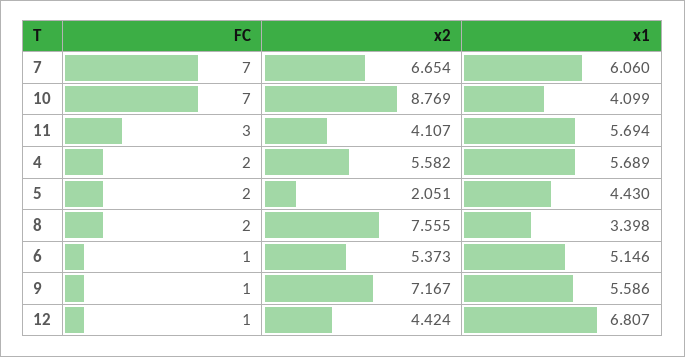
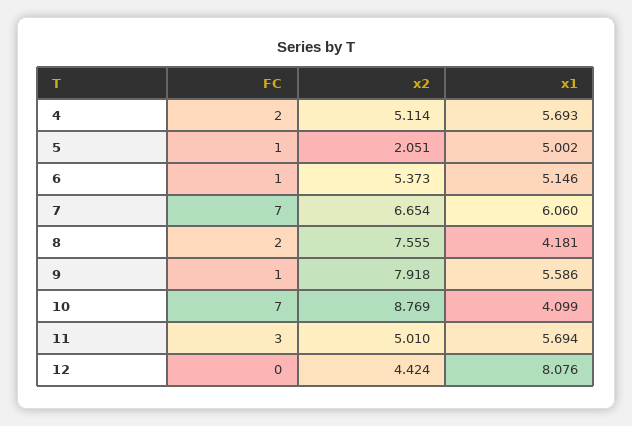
x2, 11: 4.107 -> 5.01
x2, 4: 5.582 -> 5.114
x1, 4: 5.689 -> 5.693
FC, 5: 2 -> 1
x1, 5: 4.43 -> 5.002
x1, 8: 3.398 -> 4.181
x2, 9: 7.167 -> 7.918
FC, 12: 1 -> 0
x1, 12: 6.807 -> 8.076

